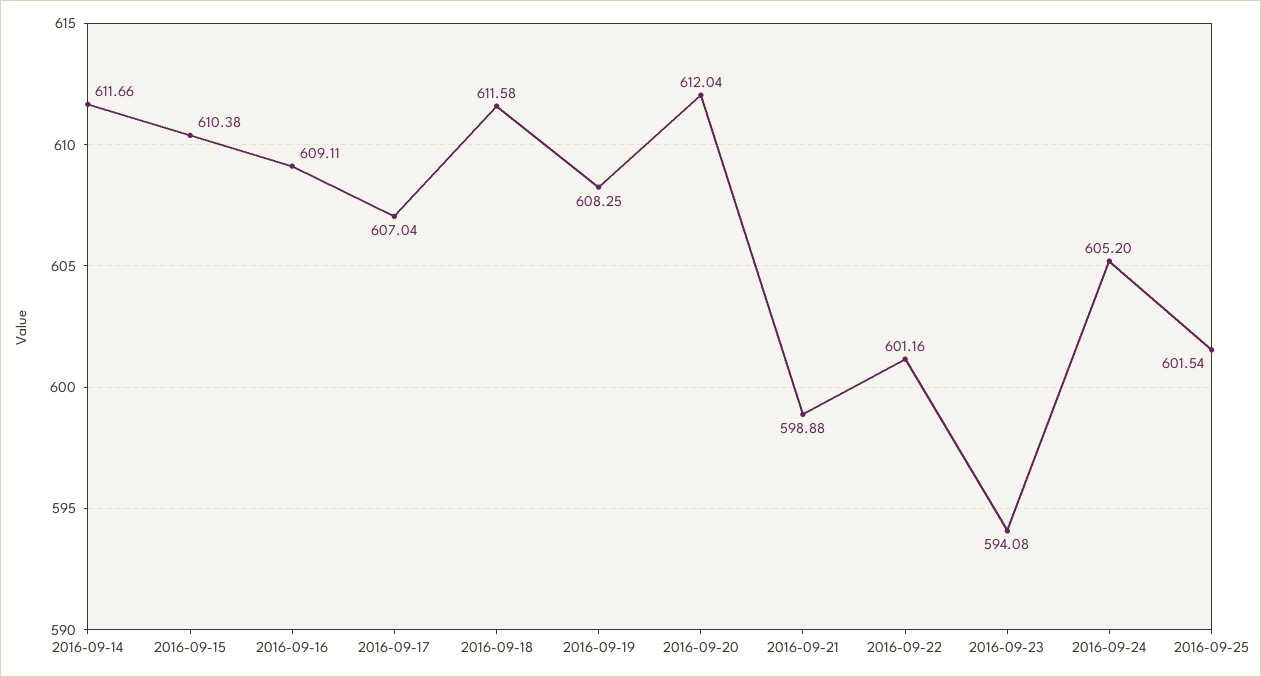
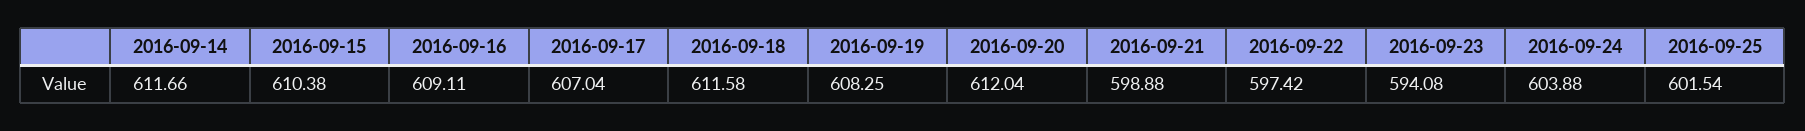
2016-09-22: 601.16 -> 597.42
2016-09-24: 605.2 -> 603.88

